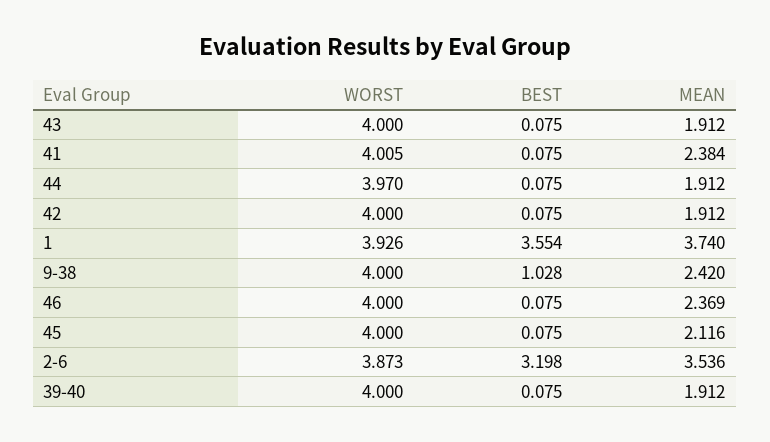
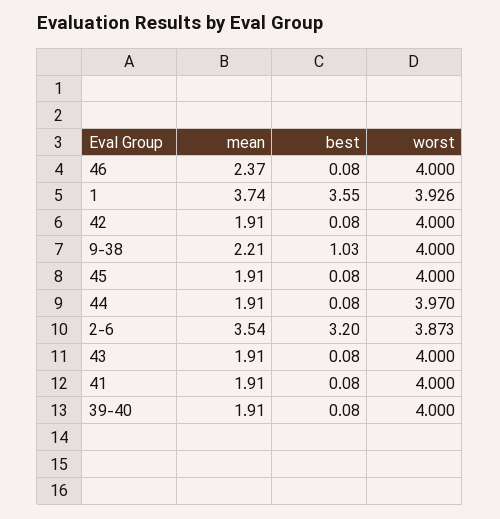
WORST, 41: 4.005 -> 4
MEAN, 41: 2.384 -> 1.91
MEAN, 9-38: 2.42 -> 2.21
MEAN, 45: 2.116 -> 1.91

